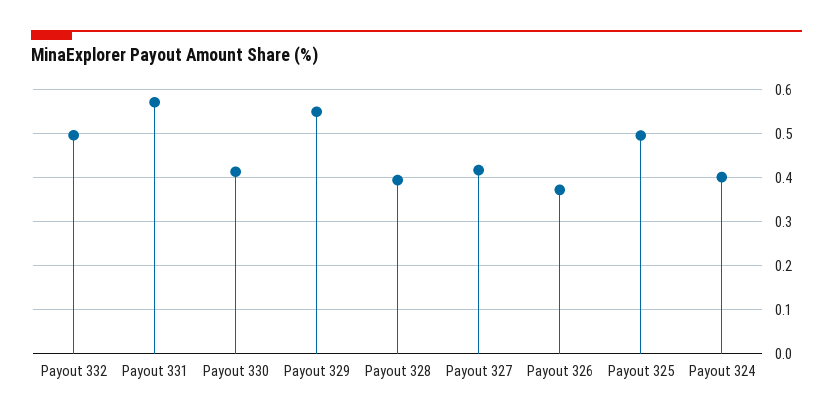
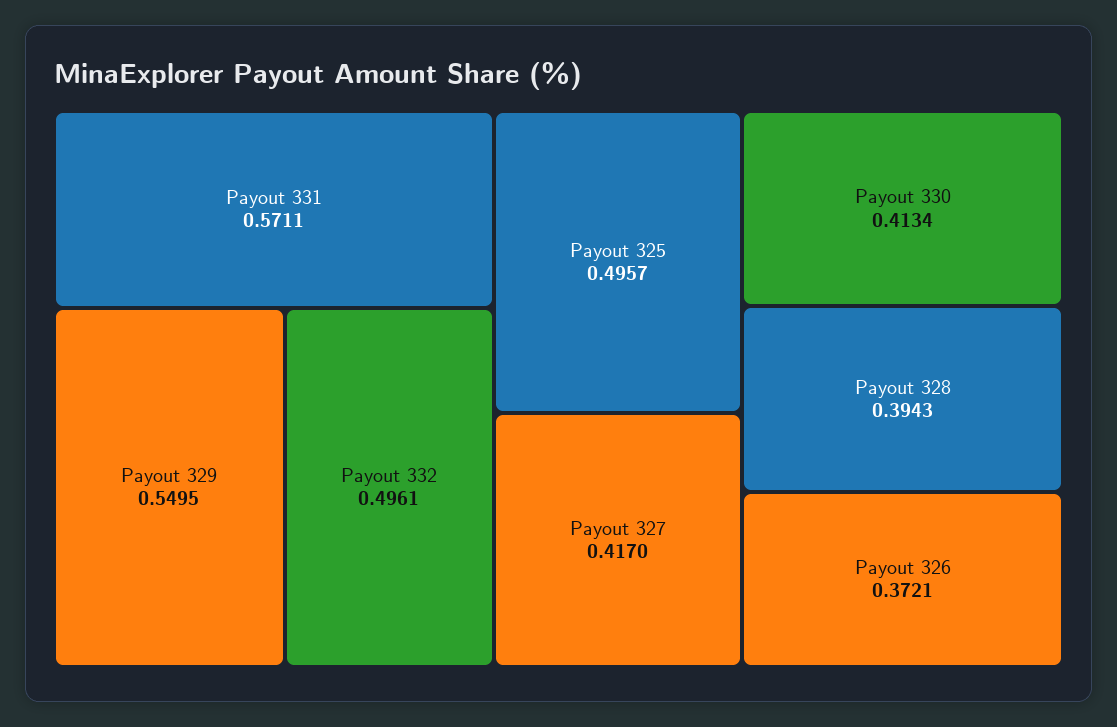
Payout 324: 0.4 -> none

